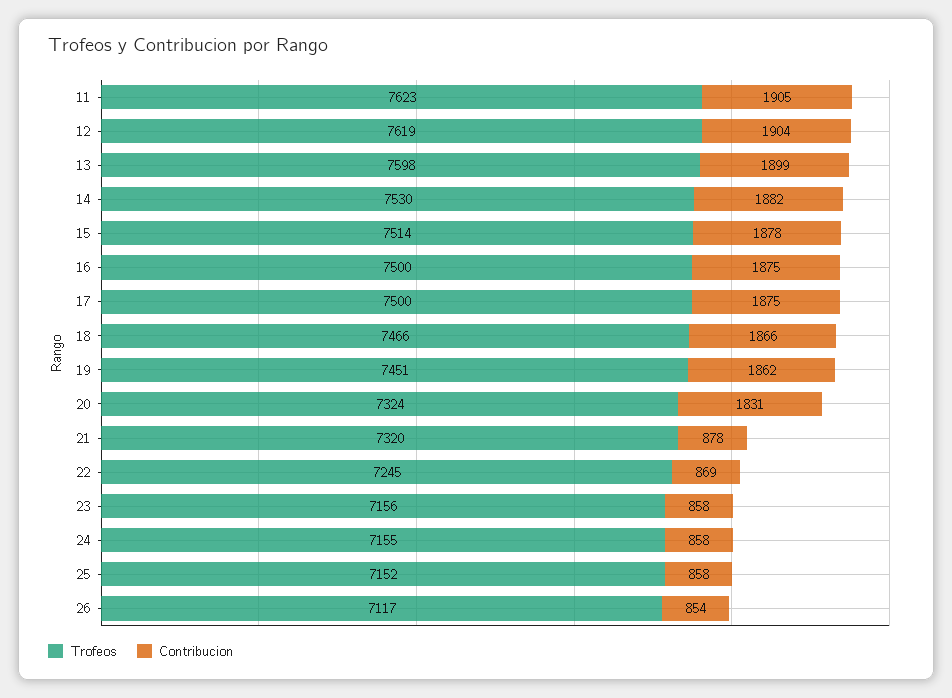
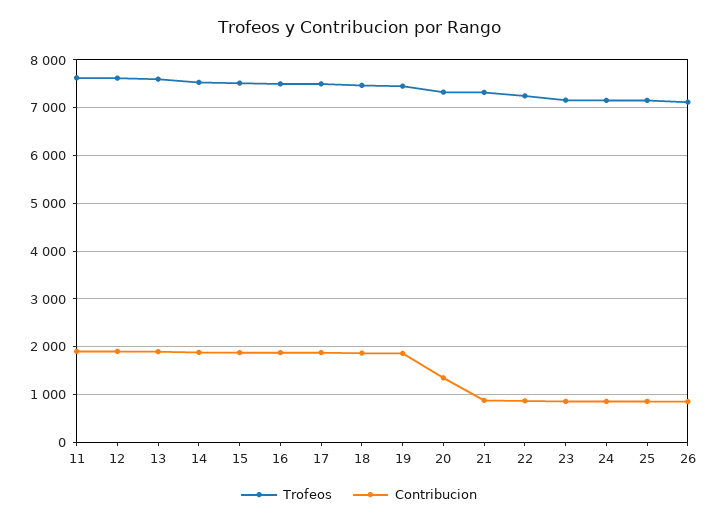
Contribucion, 20: 1831 -> 1400

